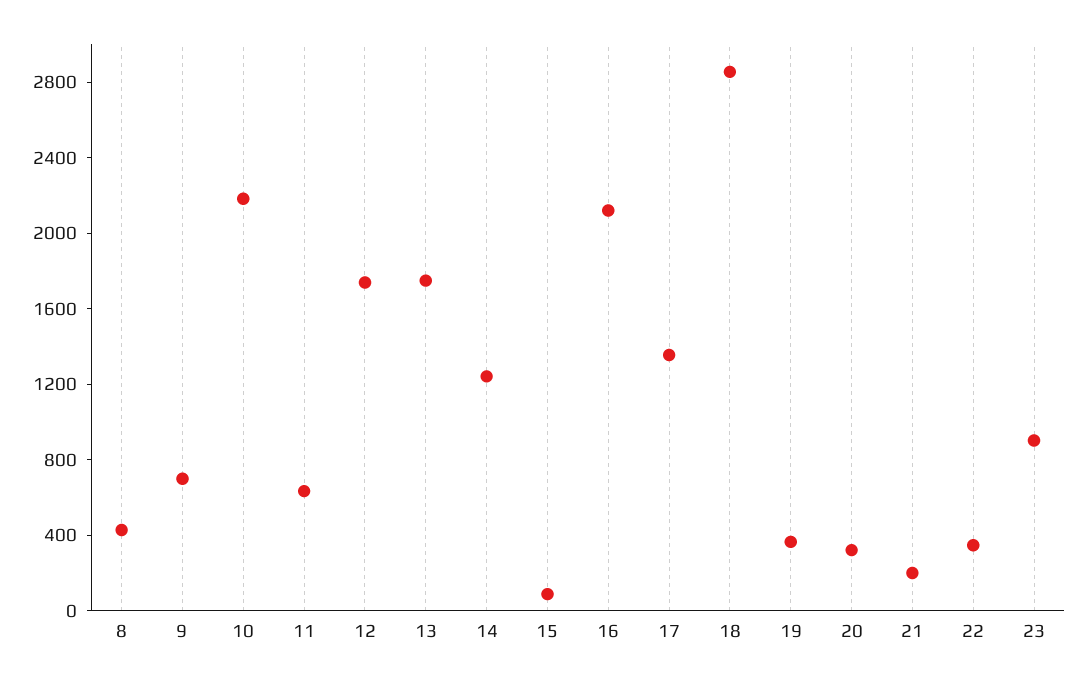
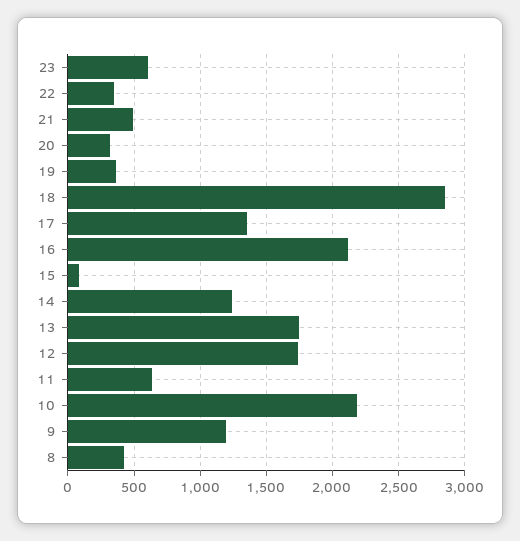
9: 700 -> 1200
21: 200 -> 500
23: 900 -> 600

